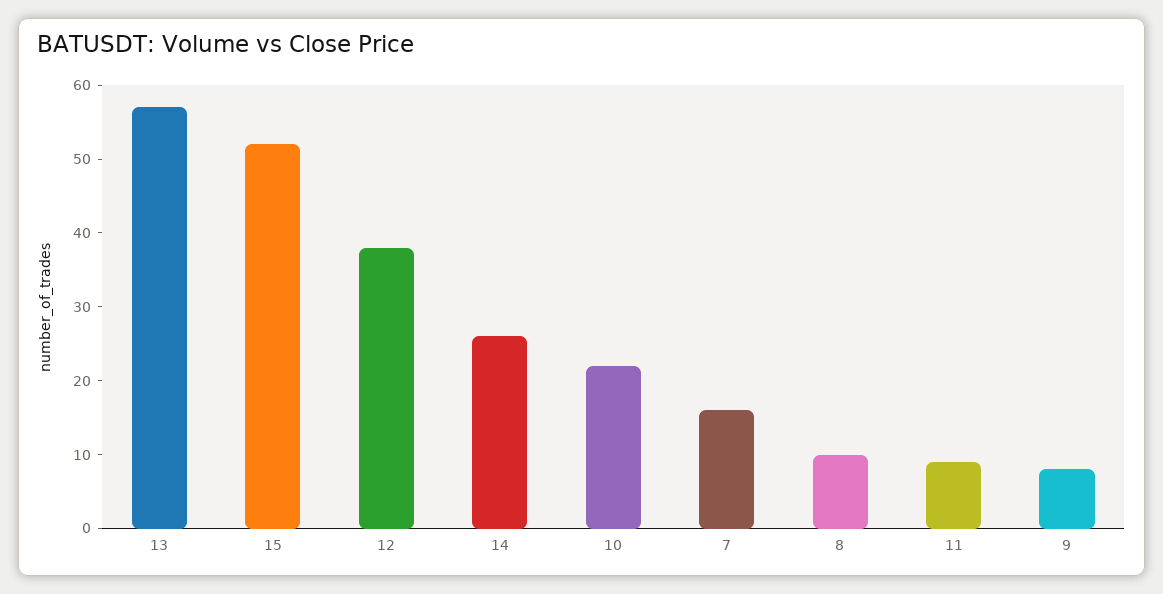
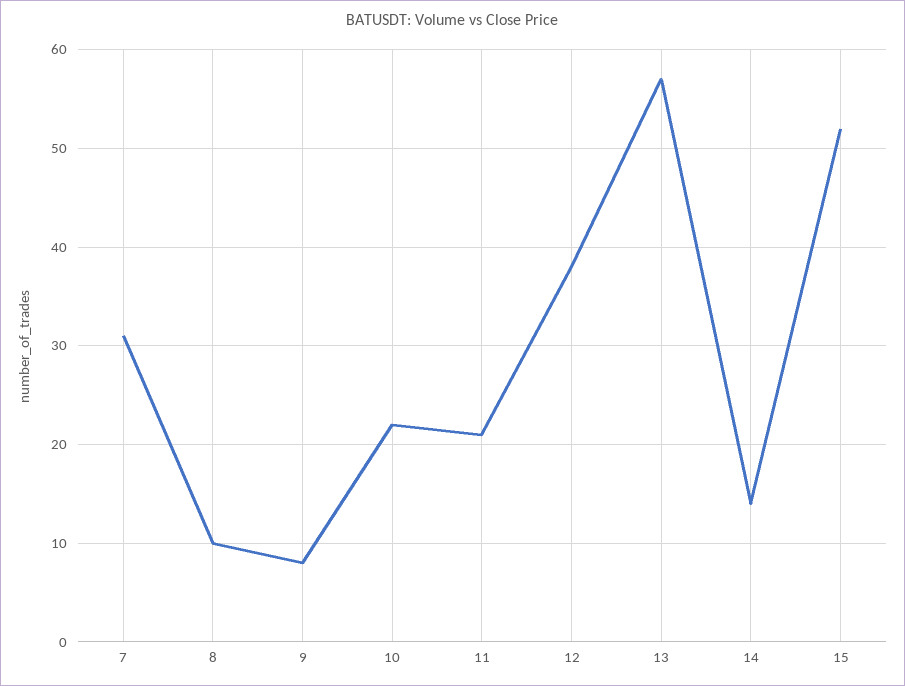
14: 25 -> 14
7: 15 -> 31
11: 10 -> 21

